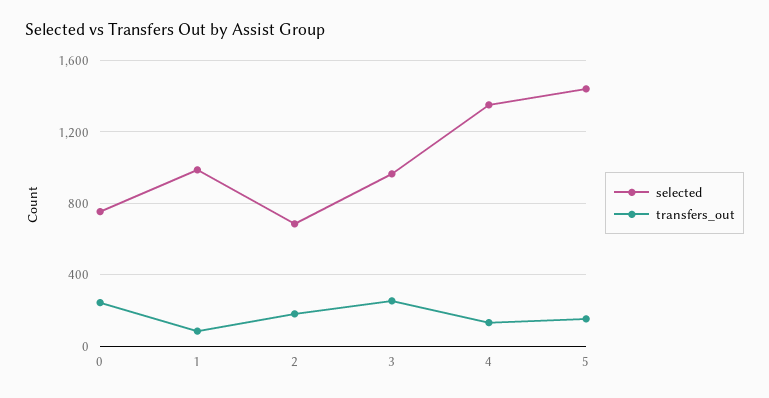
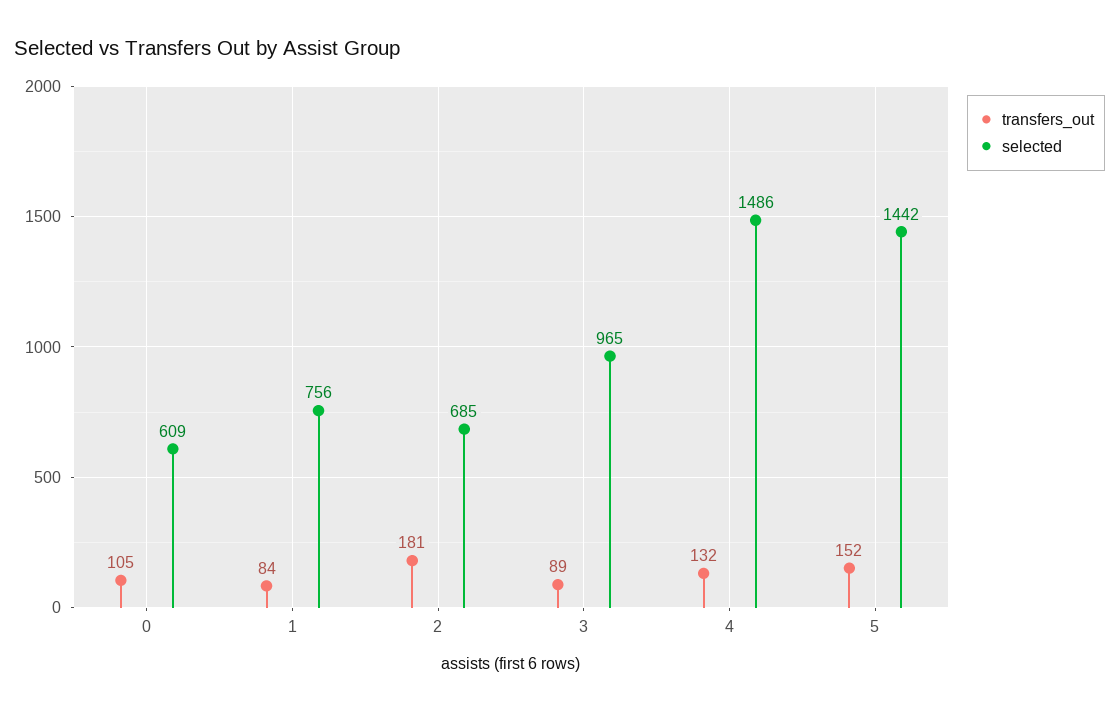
selected, 0: 750 -> 609
transfers_out, 0: 250 -> 105
selected, 1: 1000 -> 756
transfers_out, 3: 250 -> 89
selected, 4: 1350 -> 1486

